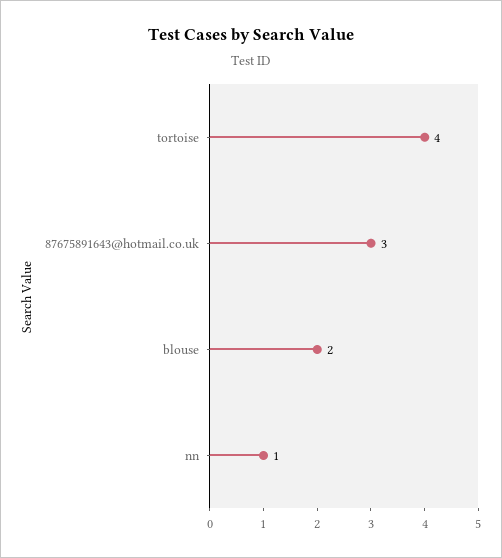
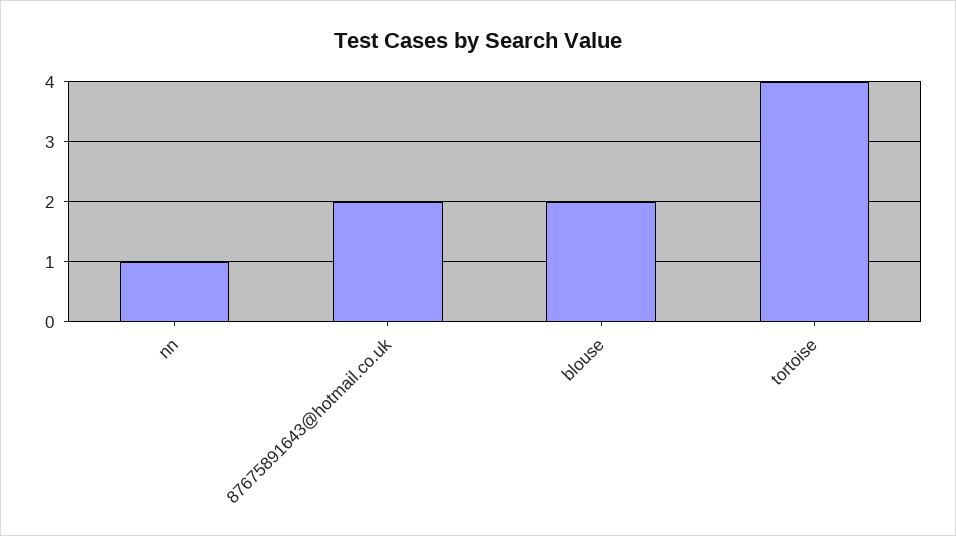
87675891643@hotmail.co.uk: 3 -> 2

